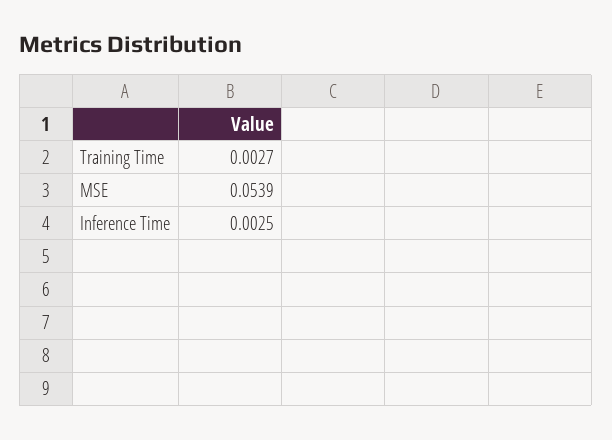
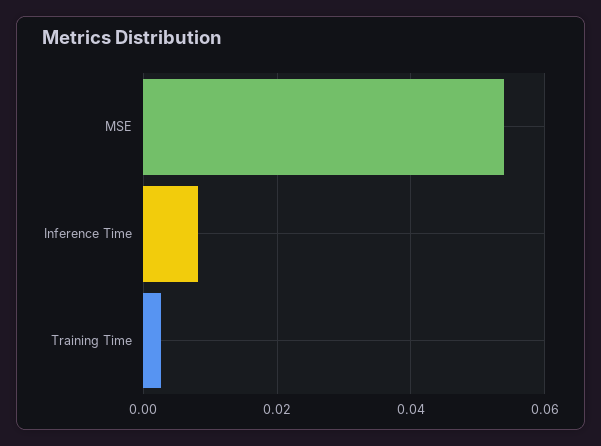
Inference Time: 0.0025 -> 0.008

